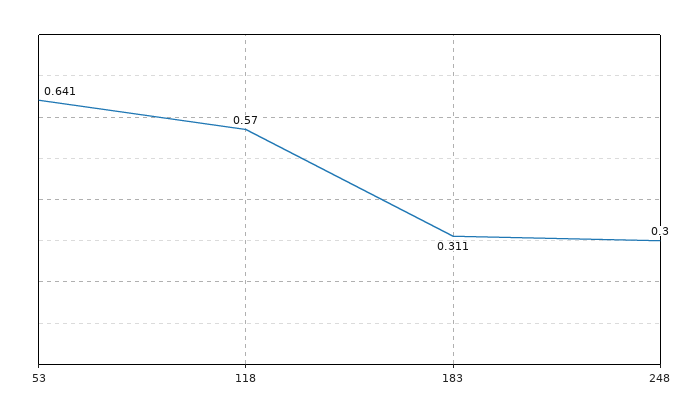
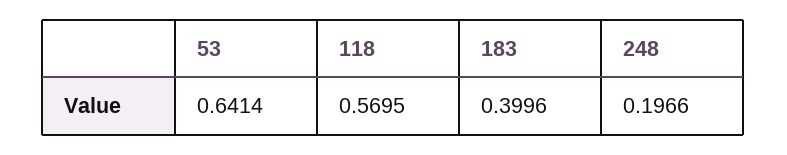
183: 0.311 -> 0.3996
248: 0.3 -> 0.1966

